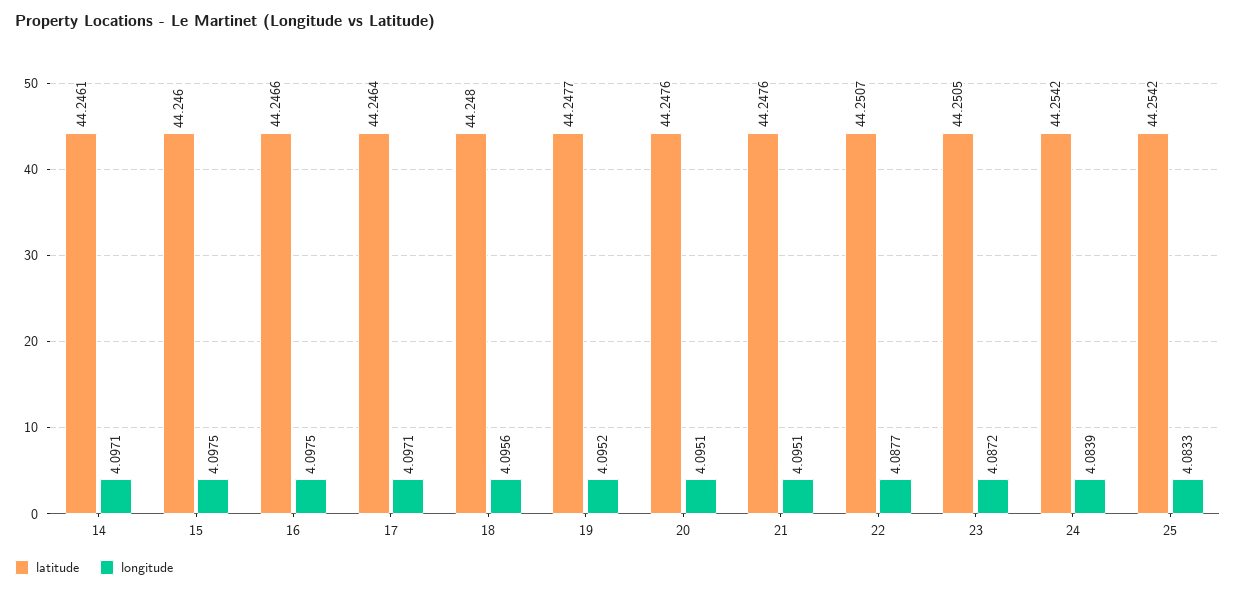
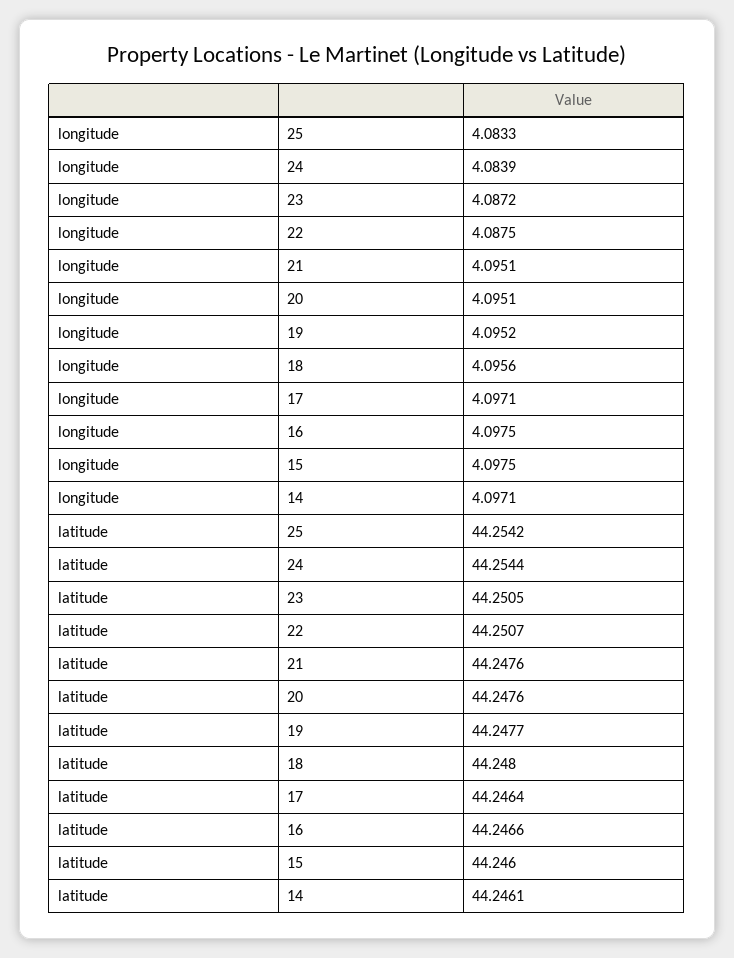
longitude, 22: 4.0877 -> 4.0875
latitude, 24: 44.2542 -> 44.2544

